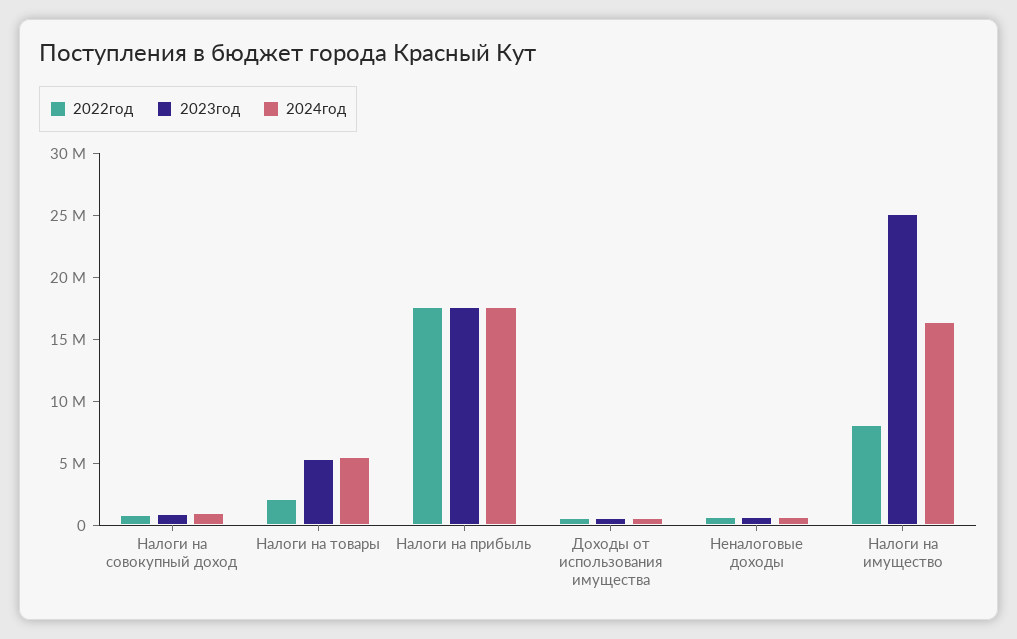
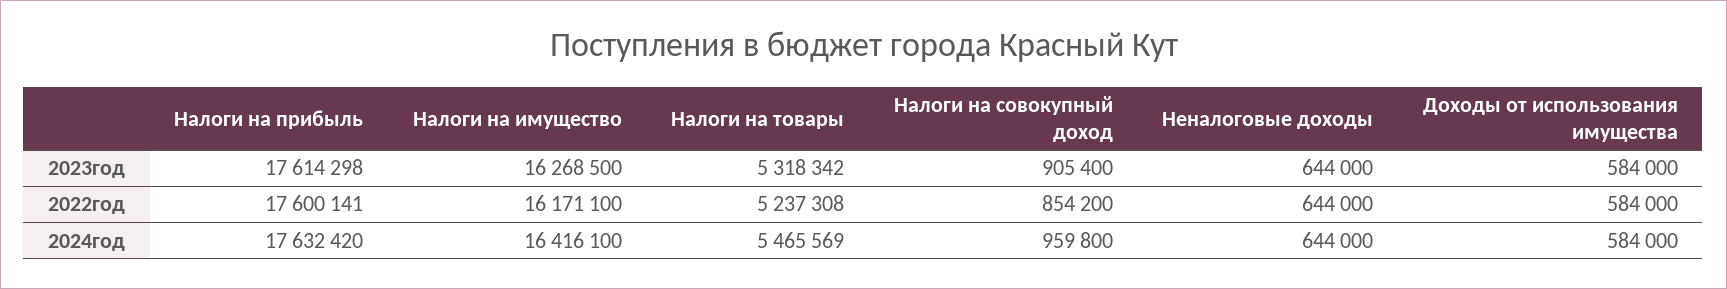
2022год, Налоги на товары: 2000000 -> 5237308
2022год, Налоги на имущество: 8000000 -> 16171100
2023год, Налоги на имущество: 25000000 -> 16268500

